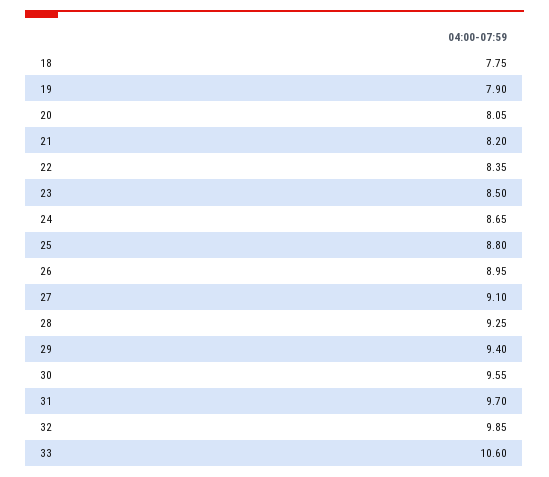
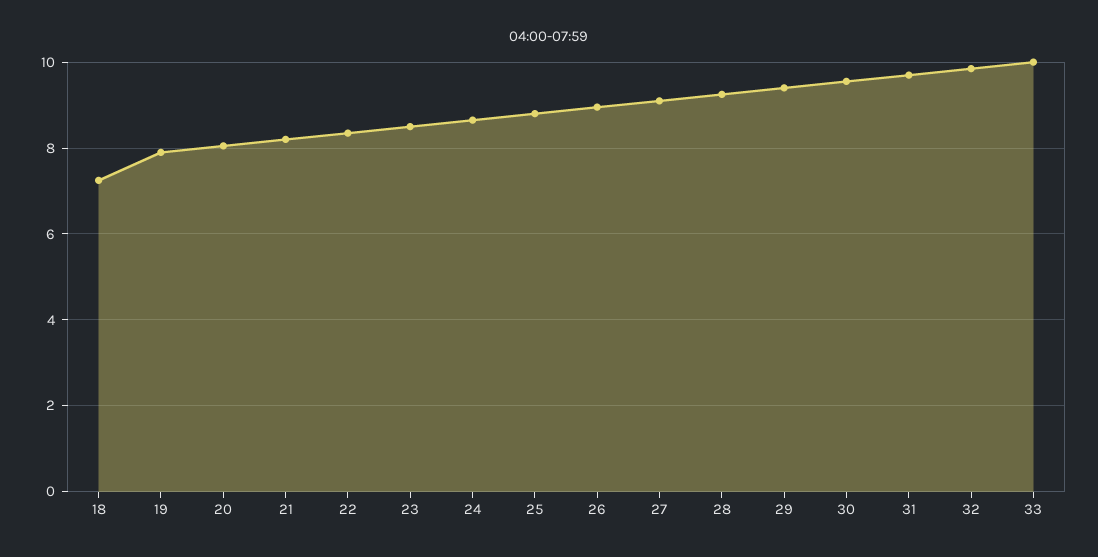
18: 7.75 -> 7.2
33: 10.6 -> 10

